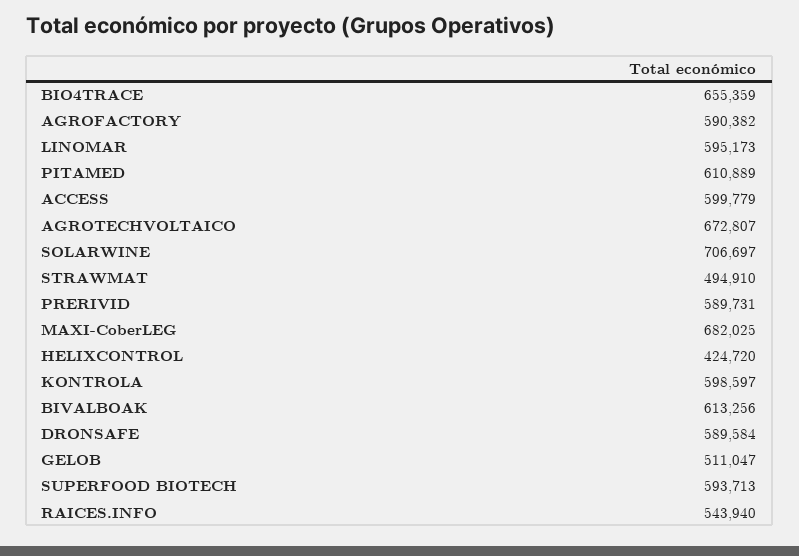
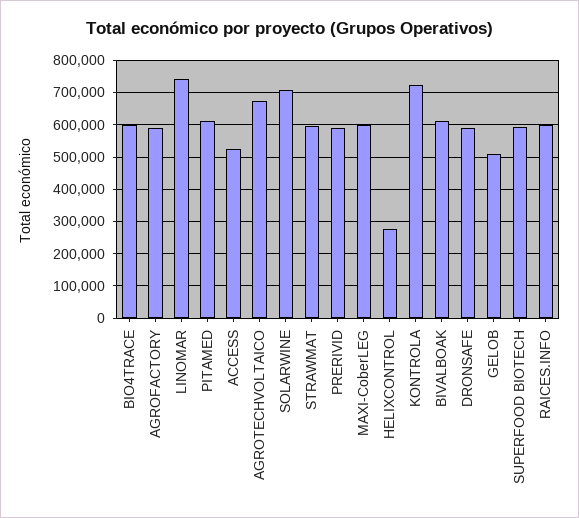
BIO4TRACE: 655359 -> 600000
LINOMAR: 595173 -> 740000
ACCESS: 599779 -> 520000
STRAWMAT: 494910 -> 600000
MAXI-CoberLEG: 682025 -> 600000
HELIXCONTROL: 424720 -> 280000
KONTROLA: 598597 -> 720000
RAICES.INFO: 543940 -> 600000

